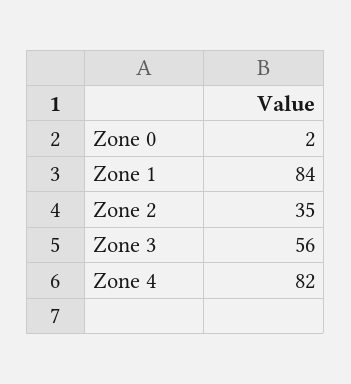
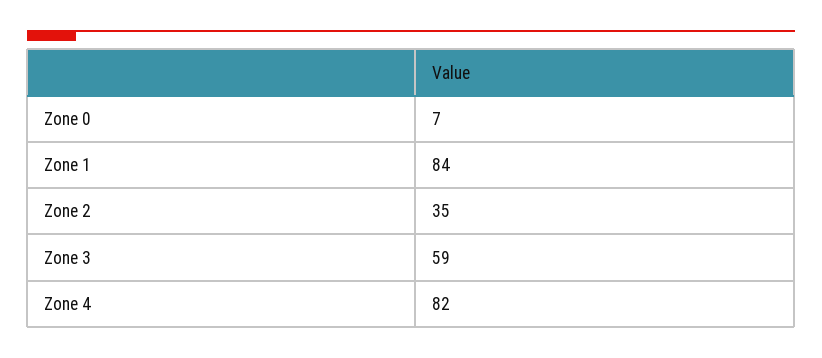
Zone 0: 2 -> 7
Zone 3: 56 -> 59

